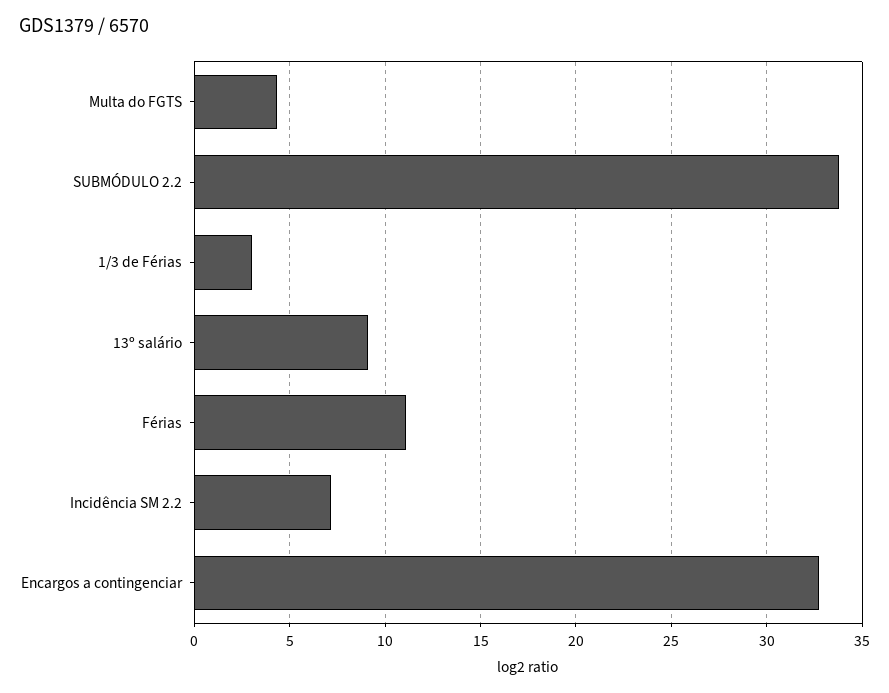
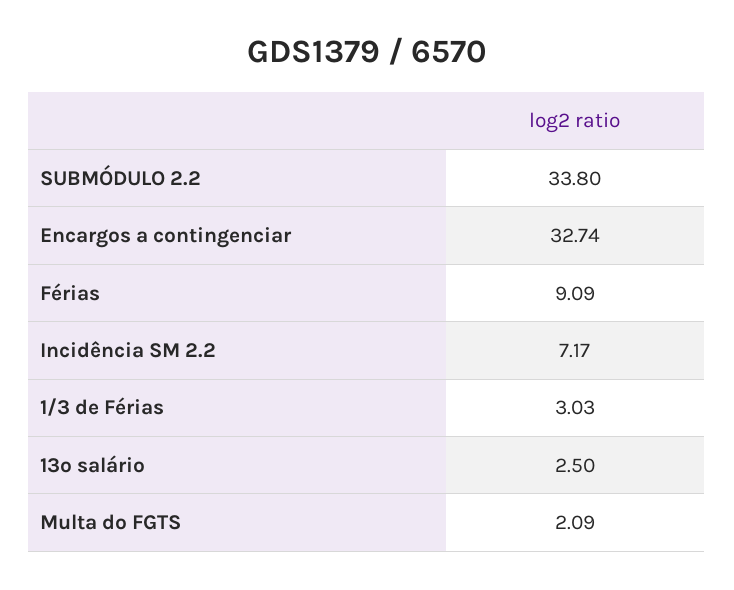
Multa do FGTS: 4.5 -> 2.09
13º salário: 9 -> 2.5
Férias: 11 -> 9.09

